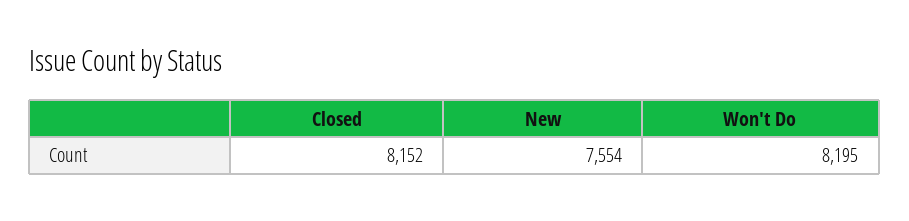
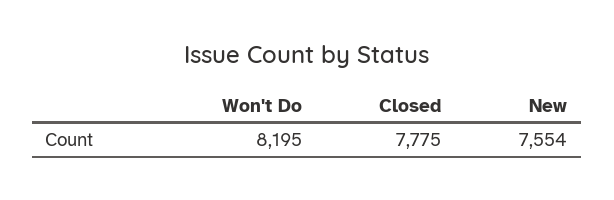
Closed: 8152 -> 7775

